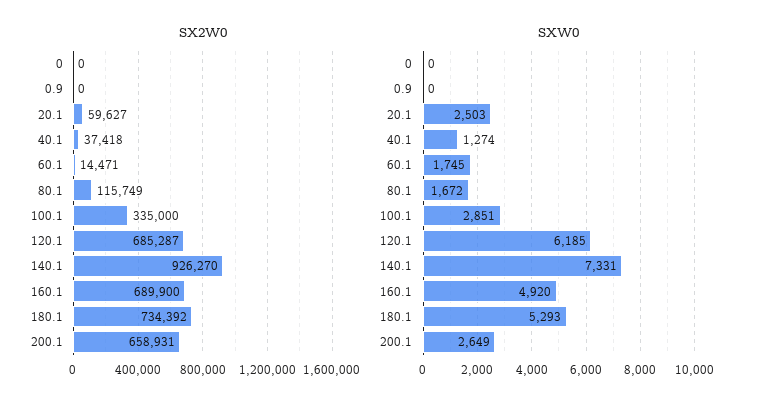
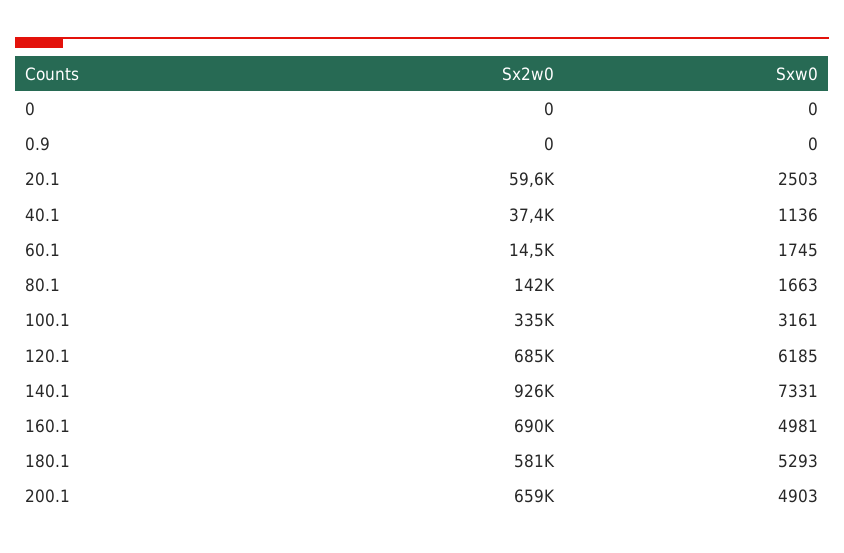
SX2W0, 80.1: 115749 -> 142000
SX2W0, 180.1: 734392 -> 581000
SXW0, 40.1: 1274 -> 1136
SXW0, 80.1: 1672 -> 1663
SXW0, 100.1: 2851 -> 3161
SXW0, 160.1: 4920 -> 4981
SXW0, 200.1: 2649 -> 4903

